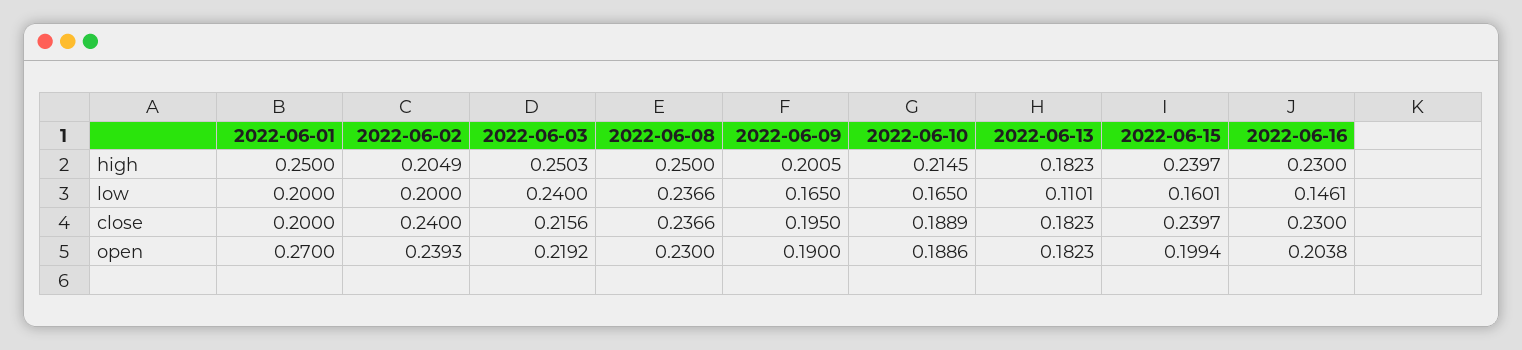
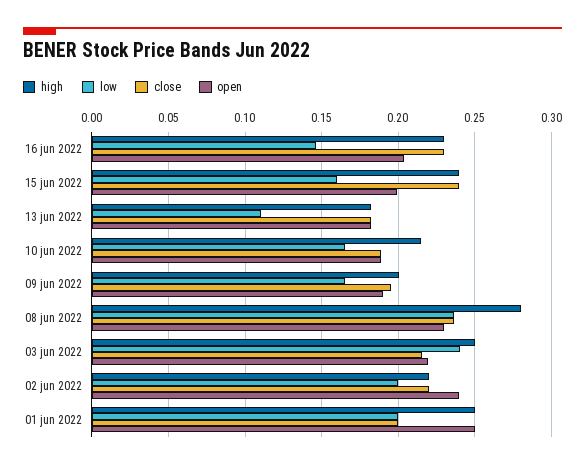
high, 2022-06-02: 0.2049 -> 0.22
high, 2022-06-08: 0.25 -> 0.28
close, 2022-06-02: 0.24 -> 0.22
open, 2022-06-01: 0.27 -> 0.25

